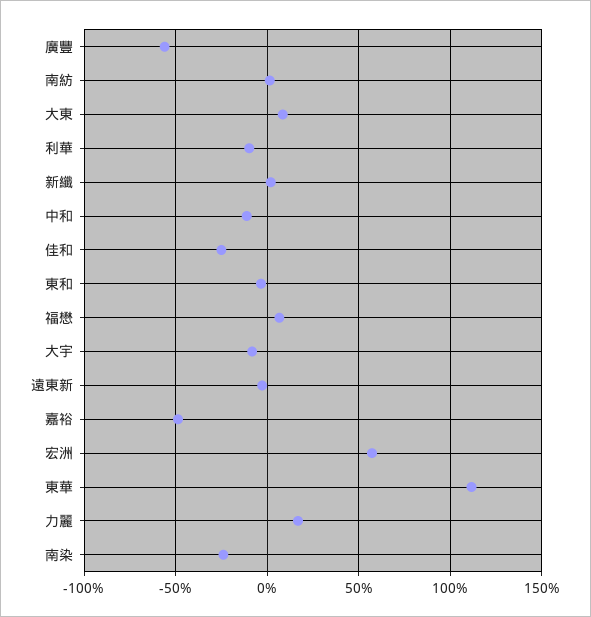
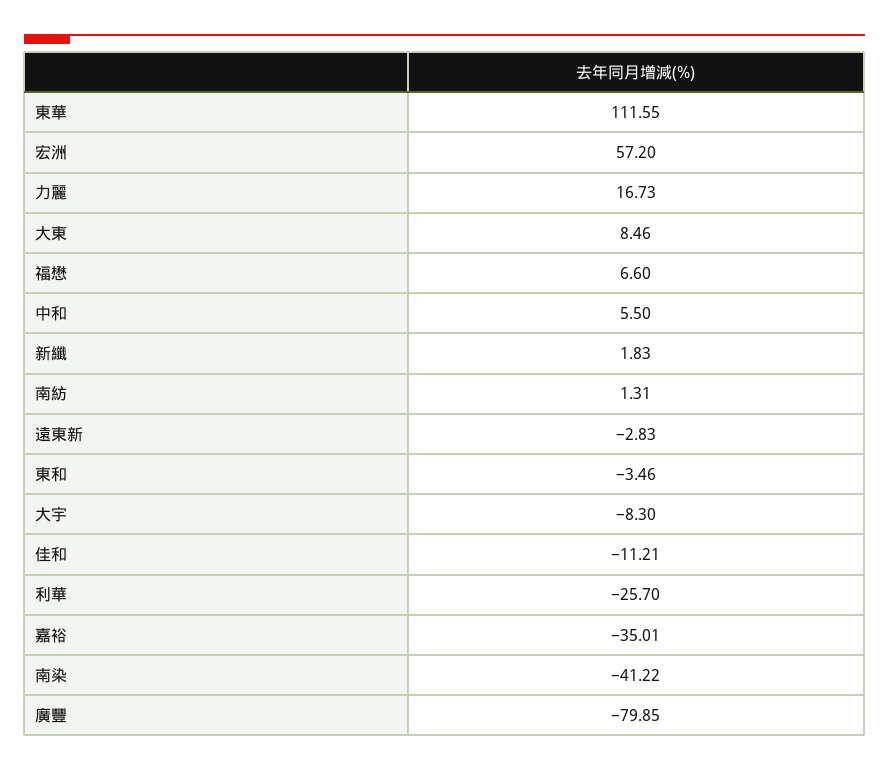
廣豐: -55 -> -79.85
利華: -10 -> -25.7
中和: -10 -> 5.5
佳和: -25 -> -11.21
嘉裕: -50 -> -35.01
南染: -25 -> -41.22

